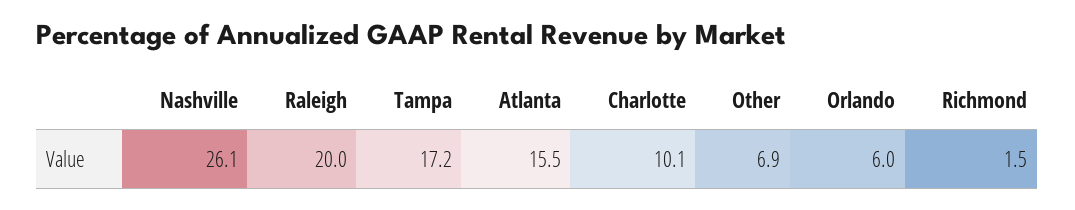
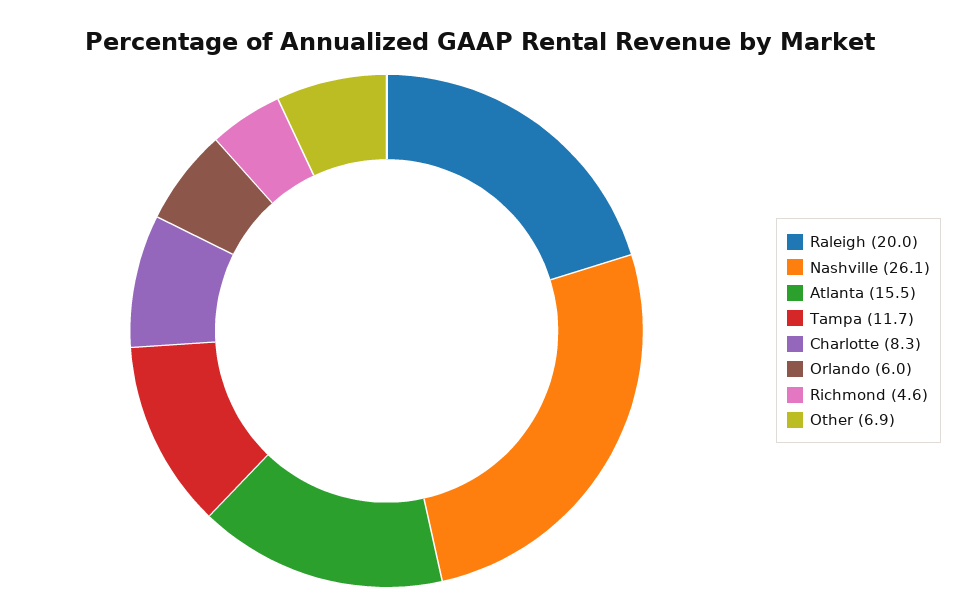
Tampa: 17.2 -> 11.7
Charlotte: 10.1 -> 8.3
Richmond: 1.5 -> 4.6

